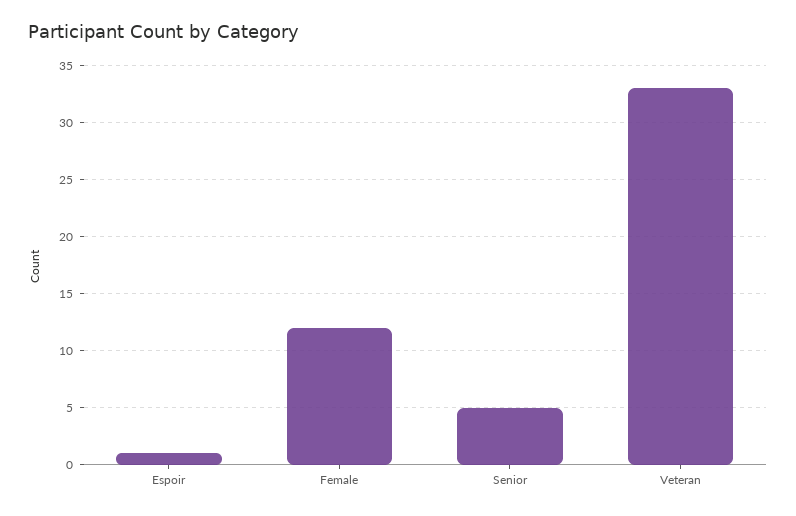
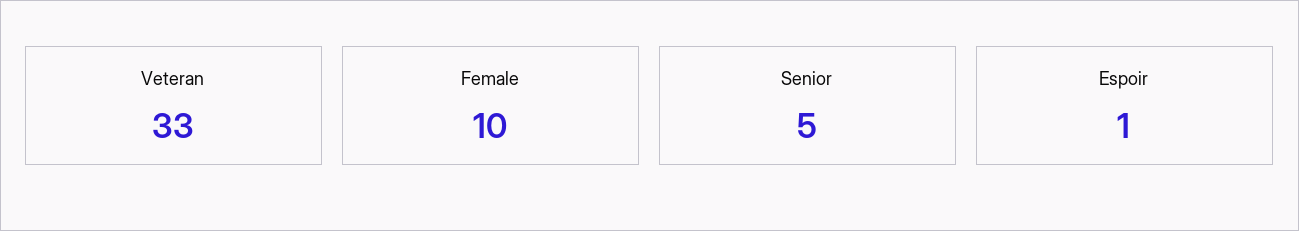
Female: 12 -> 10

